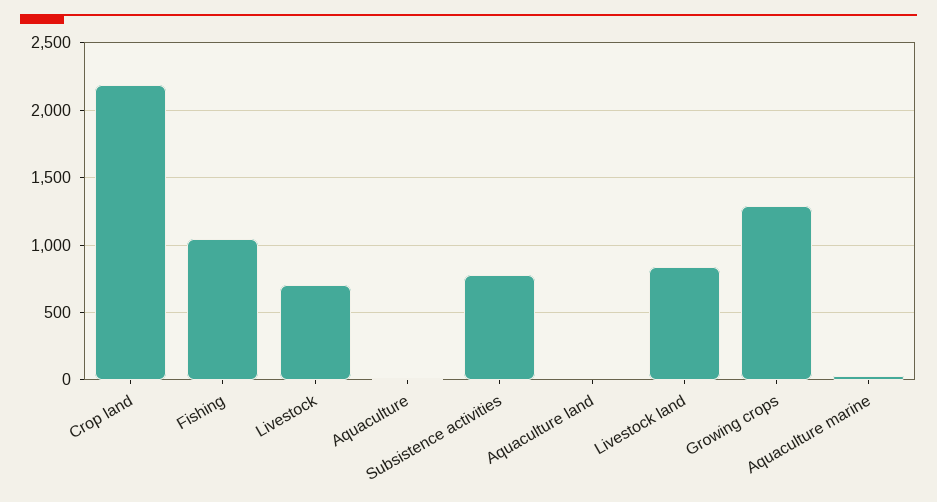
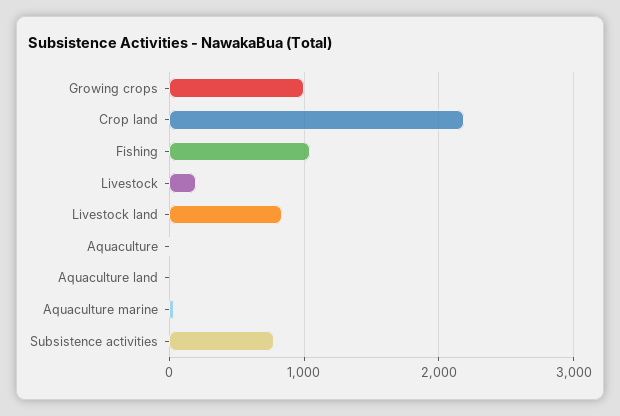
Livestock: 700 -> 200
Growing crops: 1300 -> 1000

